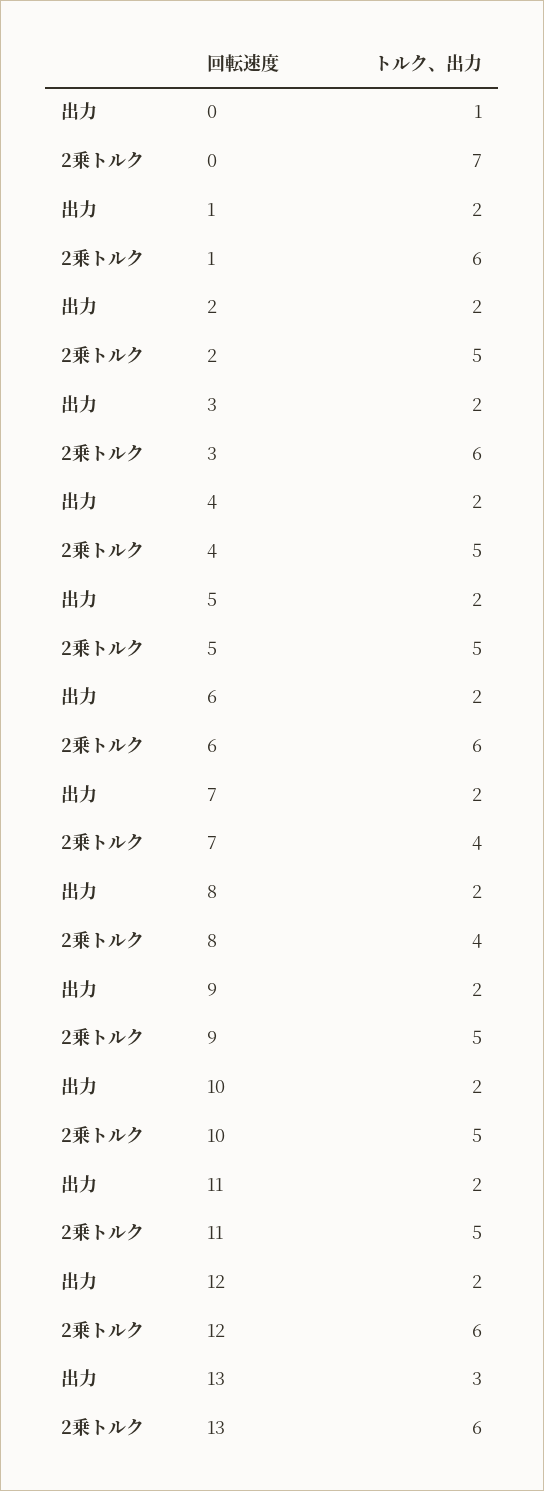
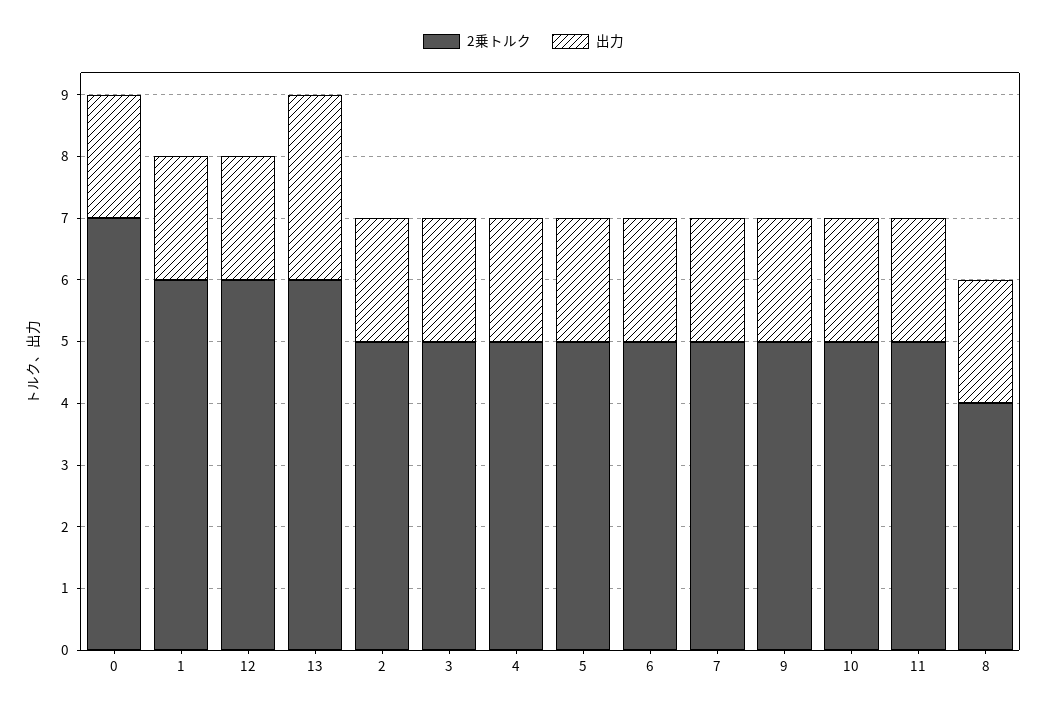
出力, 0: 1 -> 2
2乗トルク, 3: 6 -> 5
2乗トルク, 6: 6 -> 5
2乗トルク, 7: 4 -> 5

